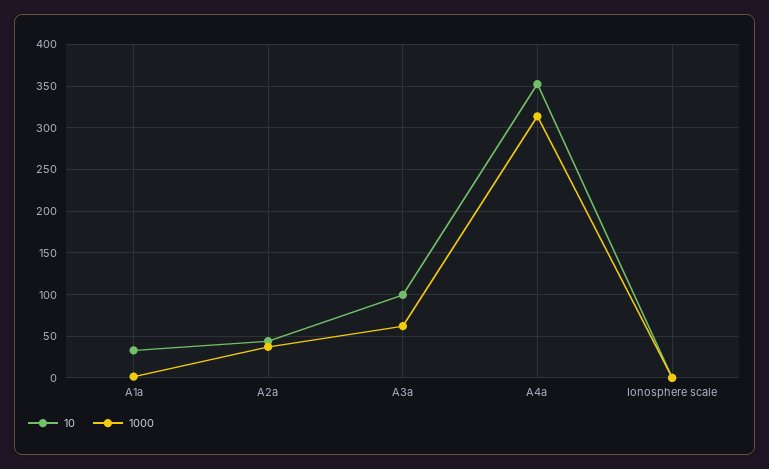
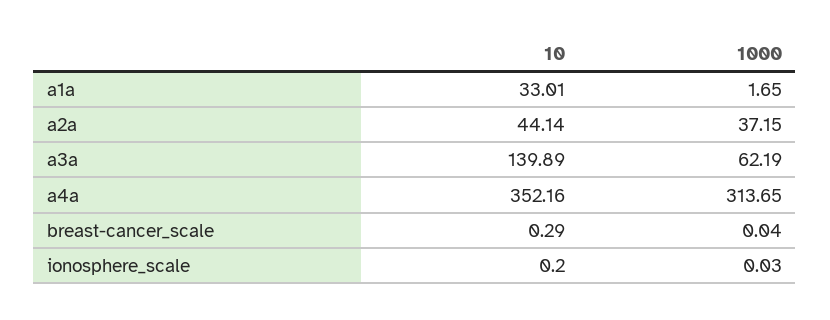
10, A3a: 100 -> 139.89
10, breast-cancer_scale: none -> 0.29
1000, breast-cancer_scale: none -> 0.04

